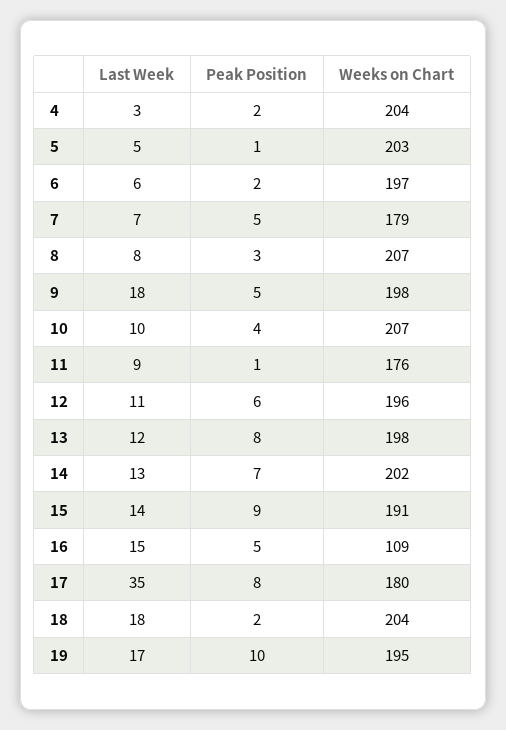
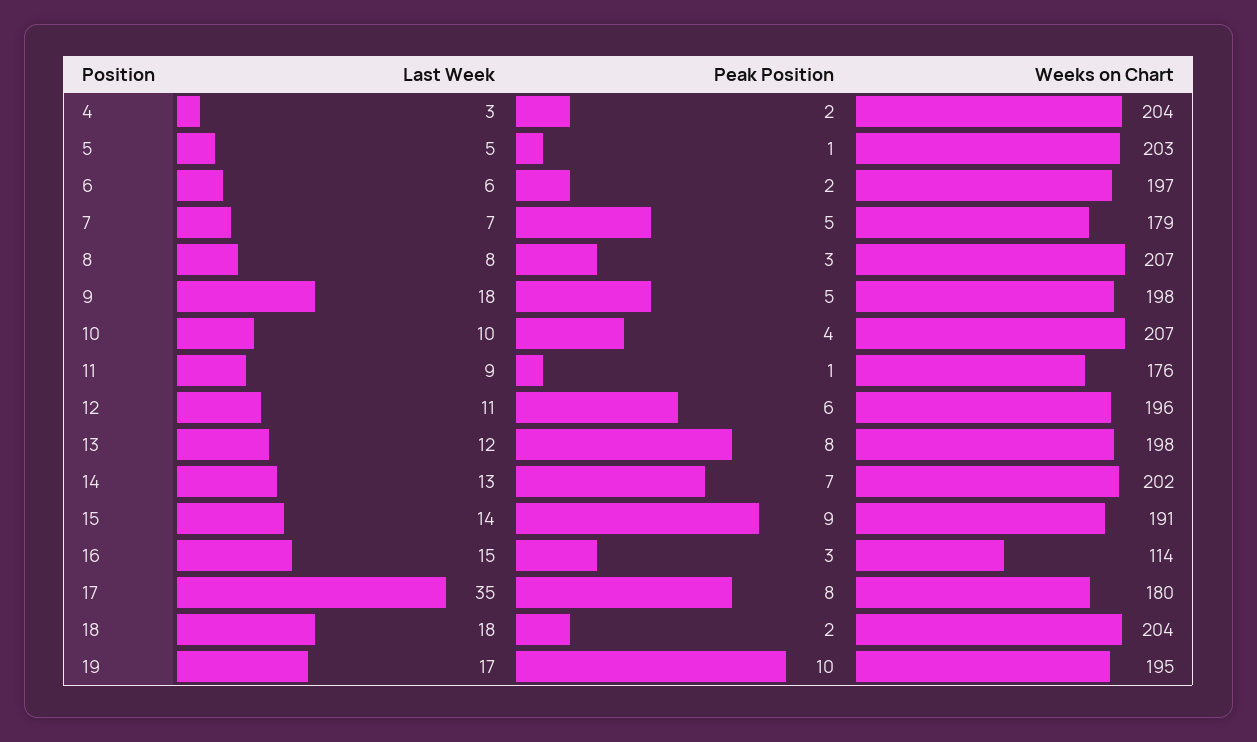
Peak Position, 16: 5 -> 3
Weeks on Chart, 16: 109 -> 114

